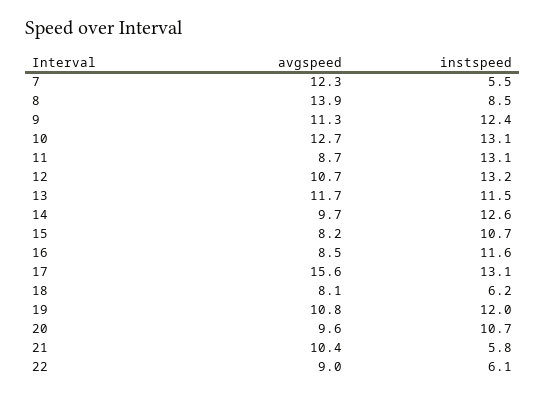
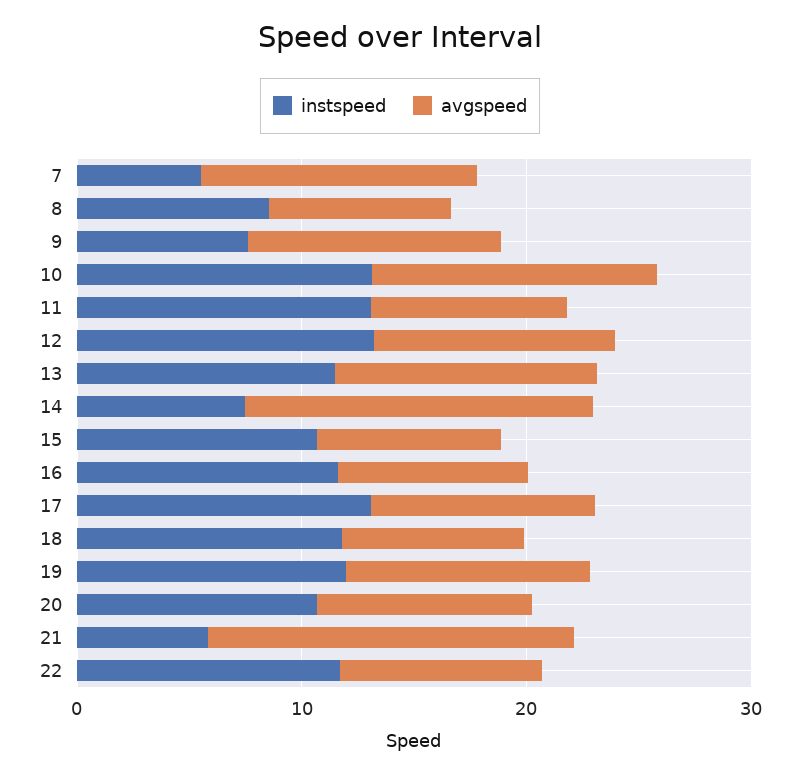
avgspeed, 8: 13.9 -> 8
instspeed, 9: 12.4 -> 8
avgspeed, 14: 9.7 -> 16
instspeed, 14: 12.6 -> 8
avgspeed, 17: 15.6 -> 10
instspeed, 18: 6.2 -> 12
avgspeed, 21: 10.4 -> 16
instspeed, 22: 6.1 -> 12

